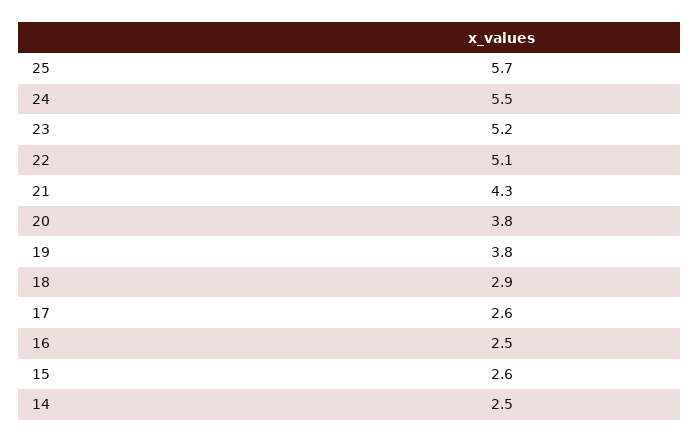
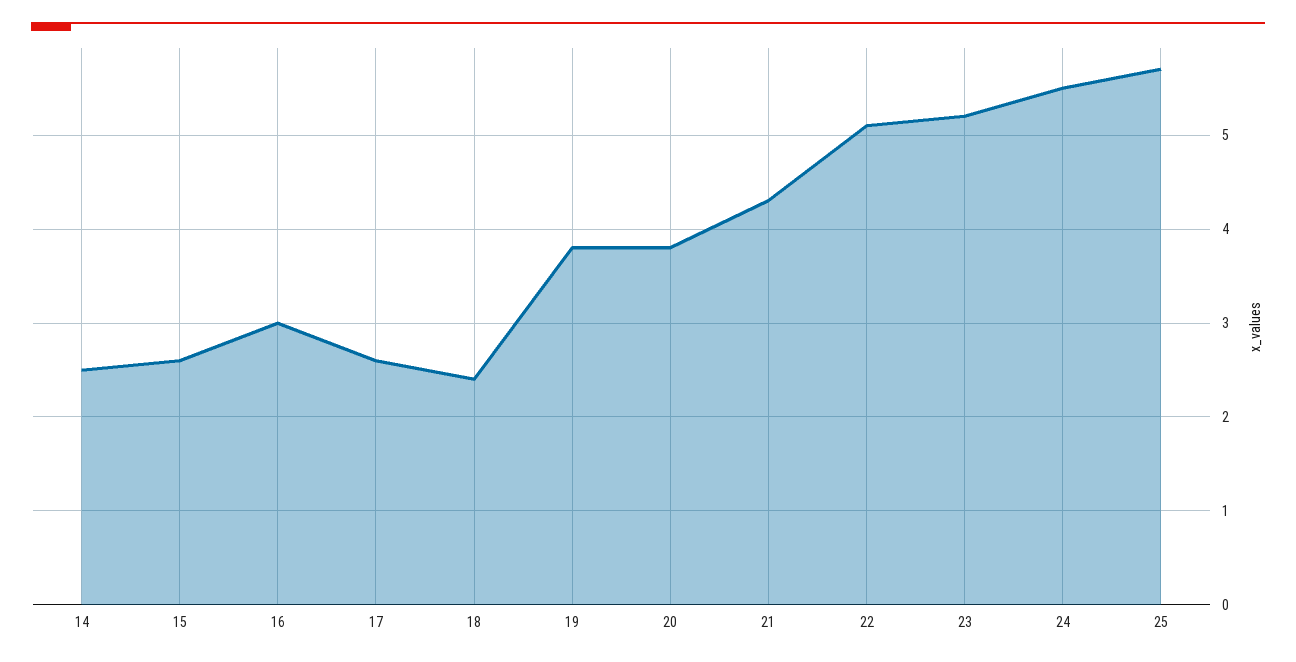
18: 2.9 -> 2.4
16: 2.5 -> 3

